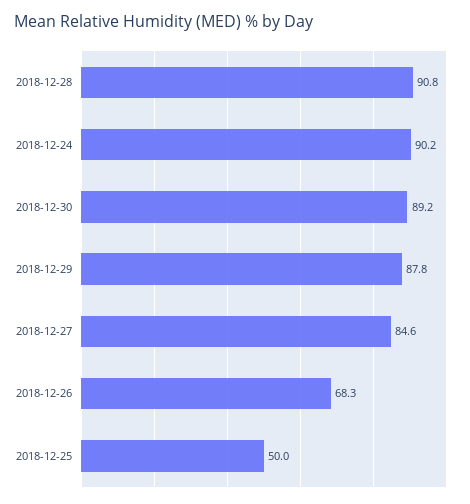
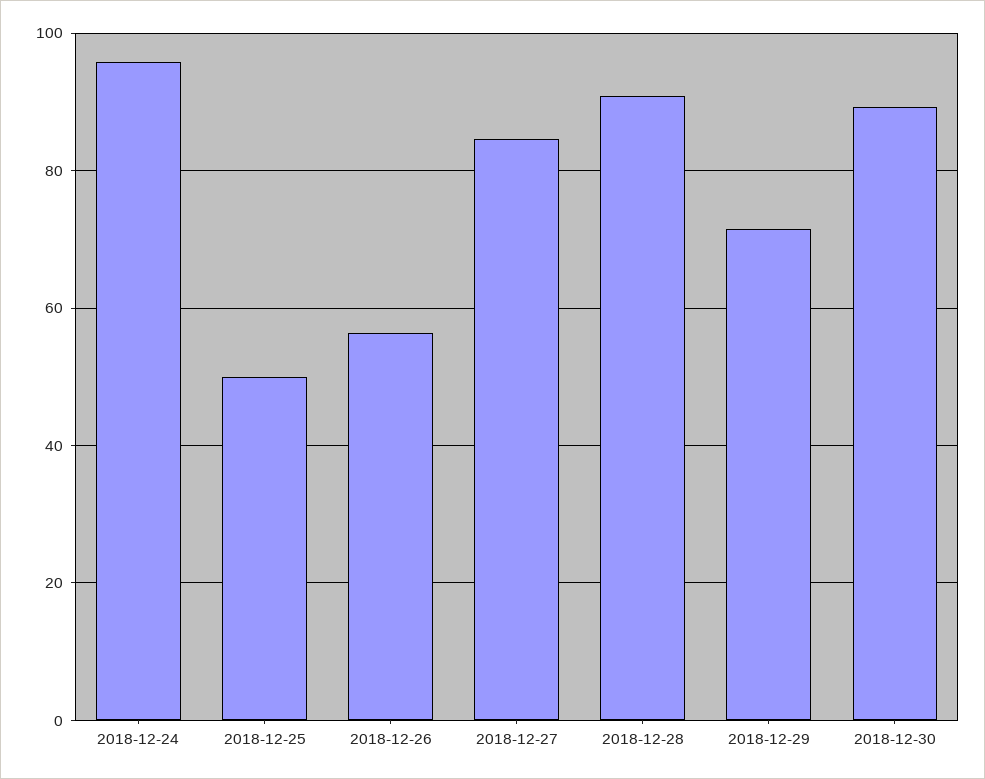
2018-12-24: 90.2 -> 96
2018-12-29: 87.8 -> 72
2018-12-26: 68.3 -> 56

